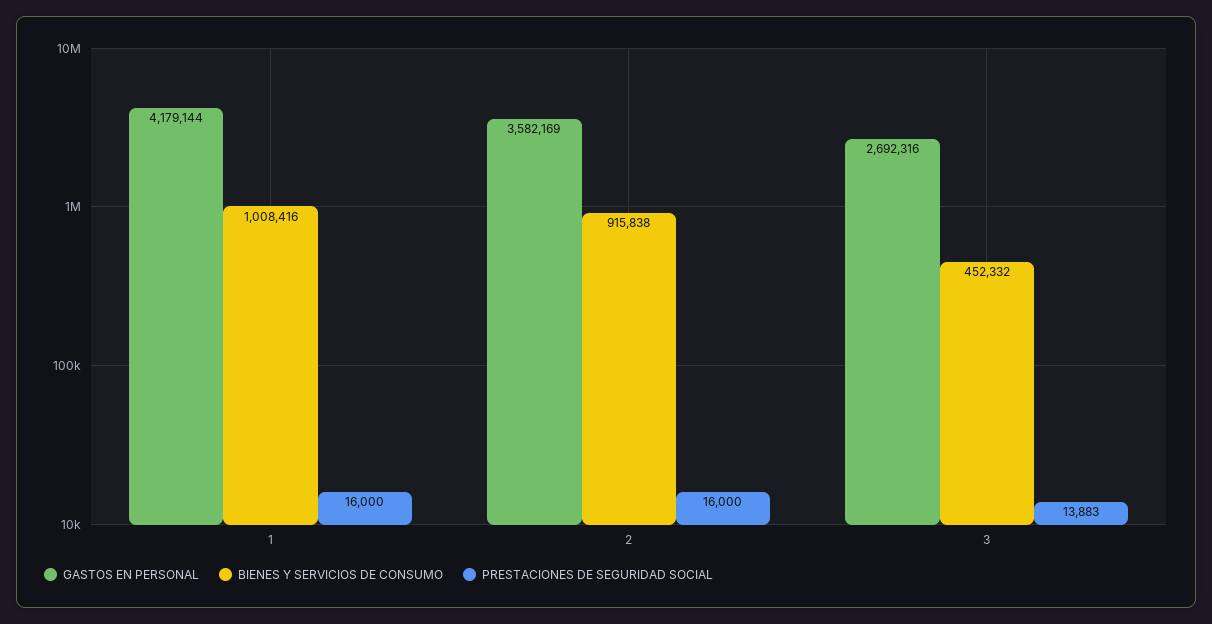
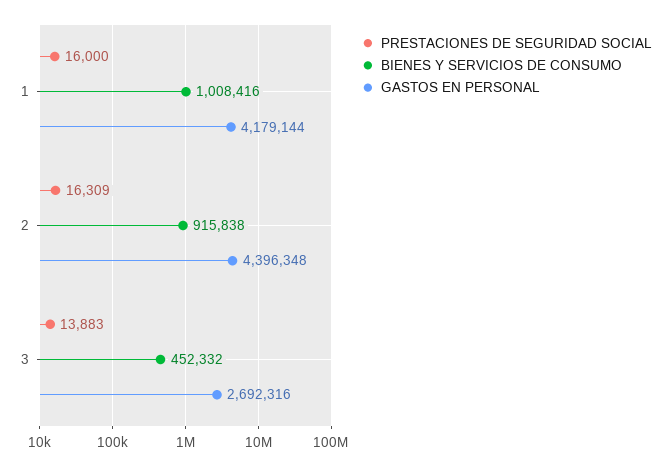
GASTOS EN PERSONAL, 2: 3582169 -> 4396348
PRESTACIONES DE SEGURIDAD SOCIAL, 2: 16000 -> 16309

